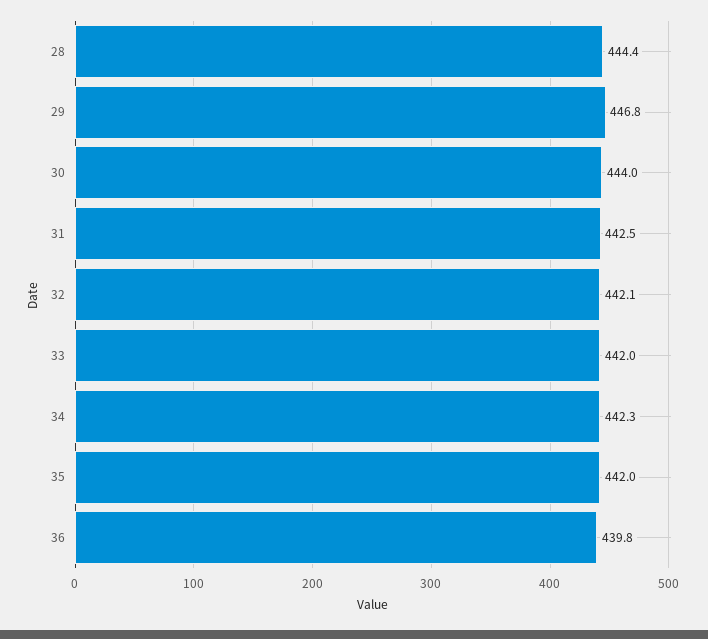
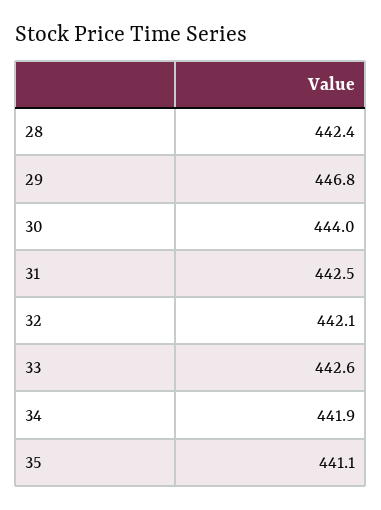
28: 444.4 -> 442.4
33: 442 -> 442.6
34: 442.3 -> 441.9
35: 442 -> 441.1
36: 439.8 -> none

